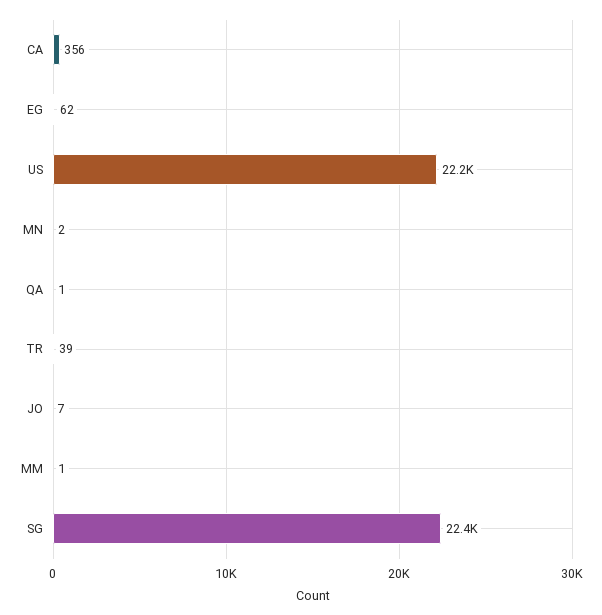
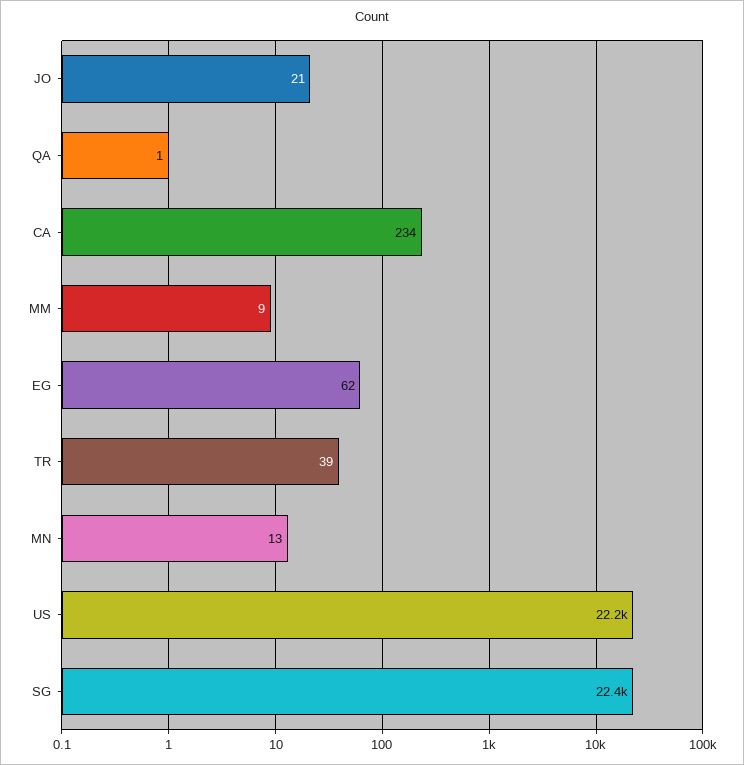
CA: 356 -> 234
MN: 2 -> 13
JO: 7 -> 21
MM: 1 -> 9

